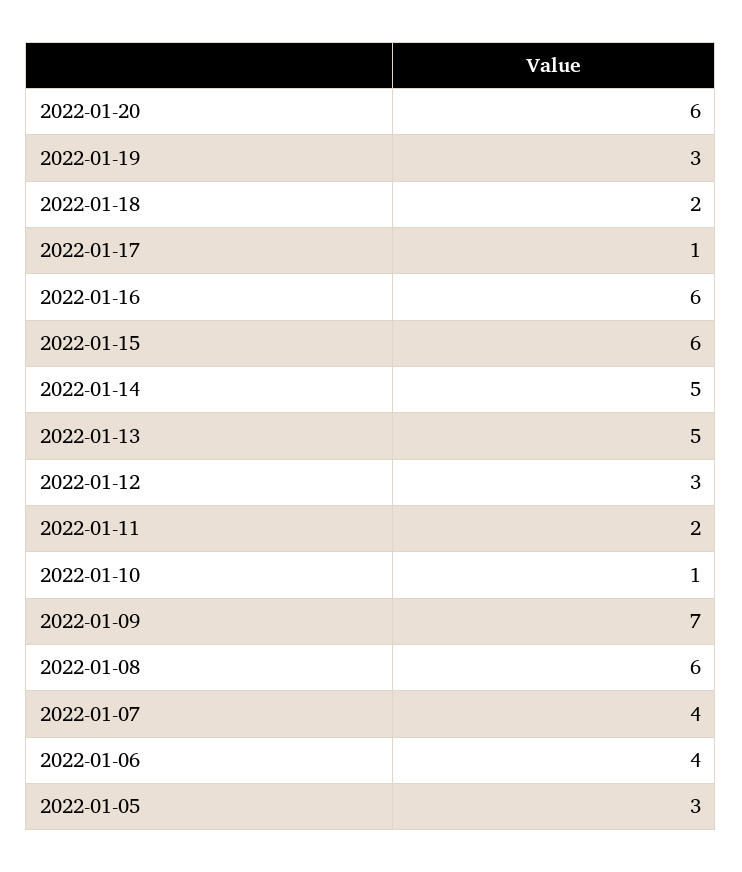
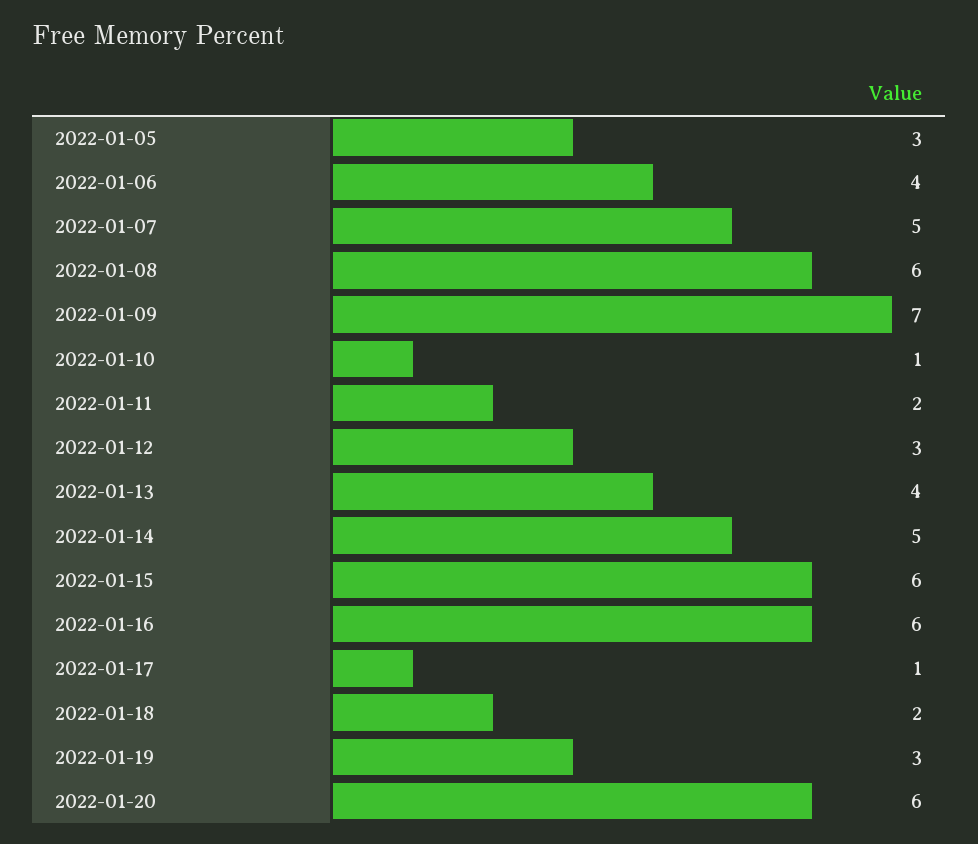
2022-01-13: 5 -> 4
2022-01-07: 4 -> 5

